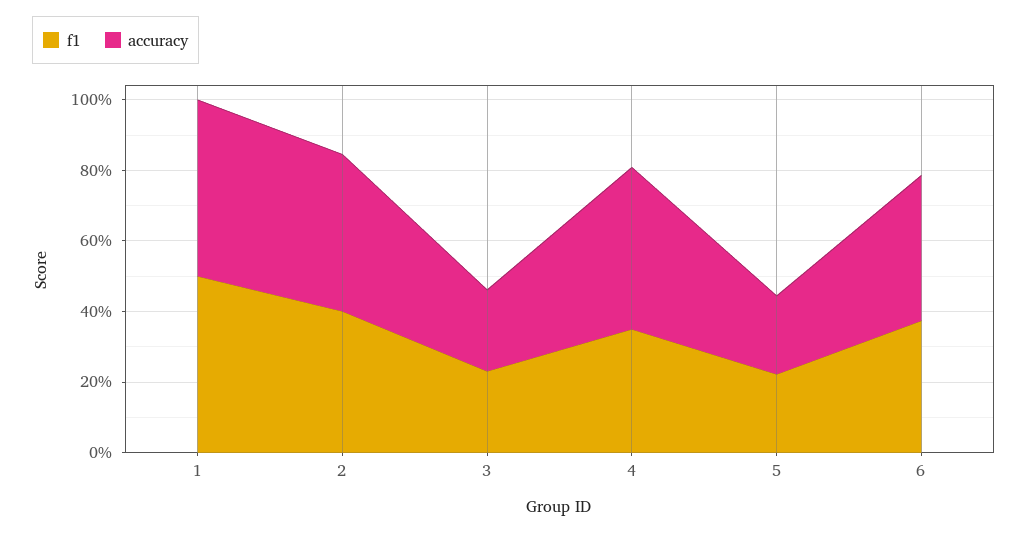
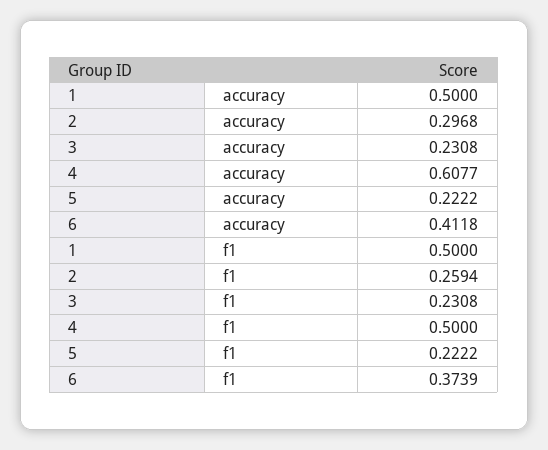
f1, 2: 0.4 -> 0.2594
accuracy, 2: 0.45 -> 0.2968
f1, 4: 0.35 -> 0.5
accuracy, 4: 0.45 -> 0.6077

